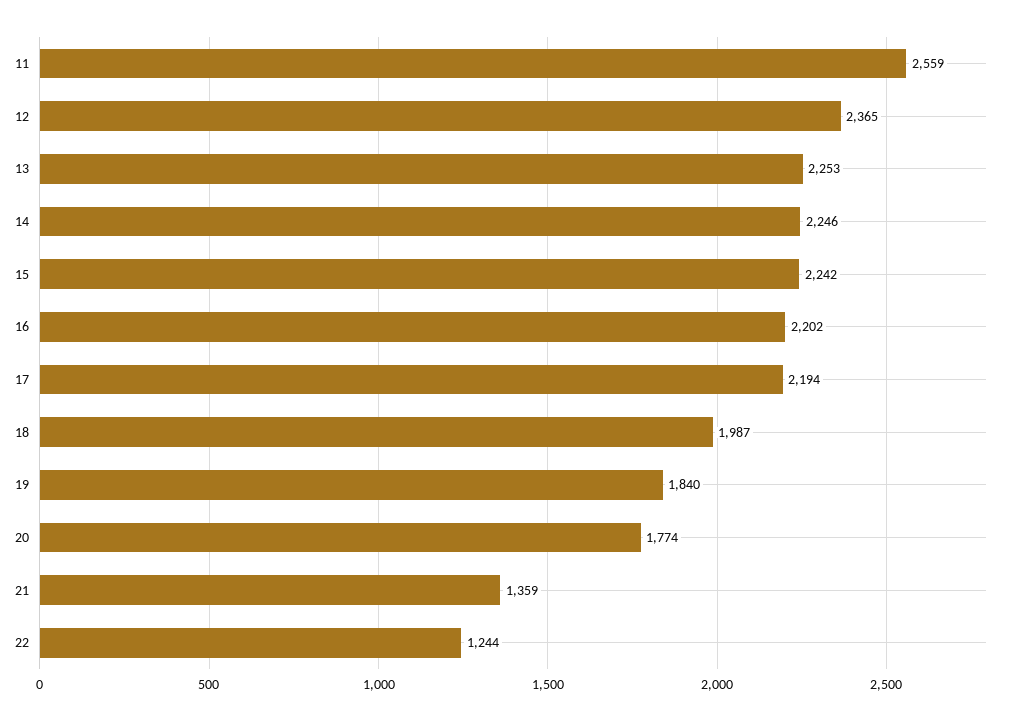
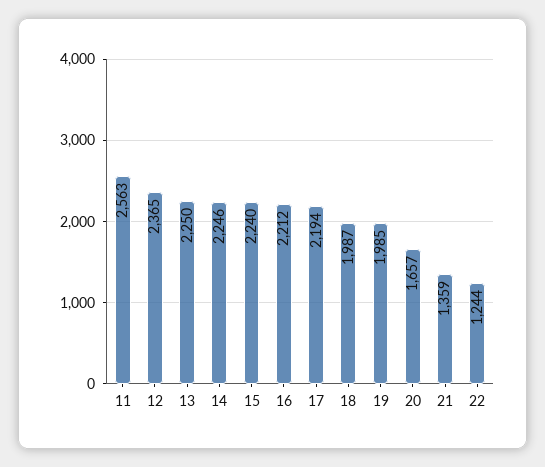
11: 2559 -> 2563
13: 2253 -> 2250
15: 2242 -> 2240
16: 2202 -> 2212
19: 1840 -> 1985
20: 1774 -> 1657

